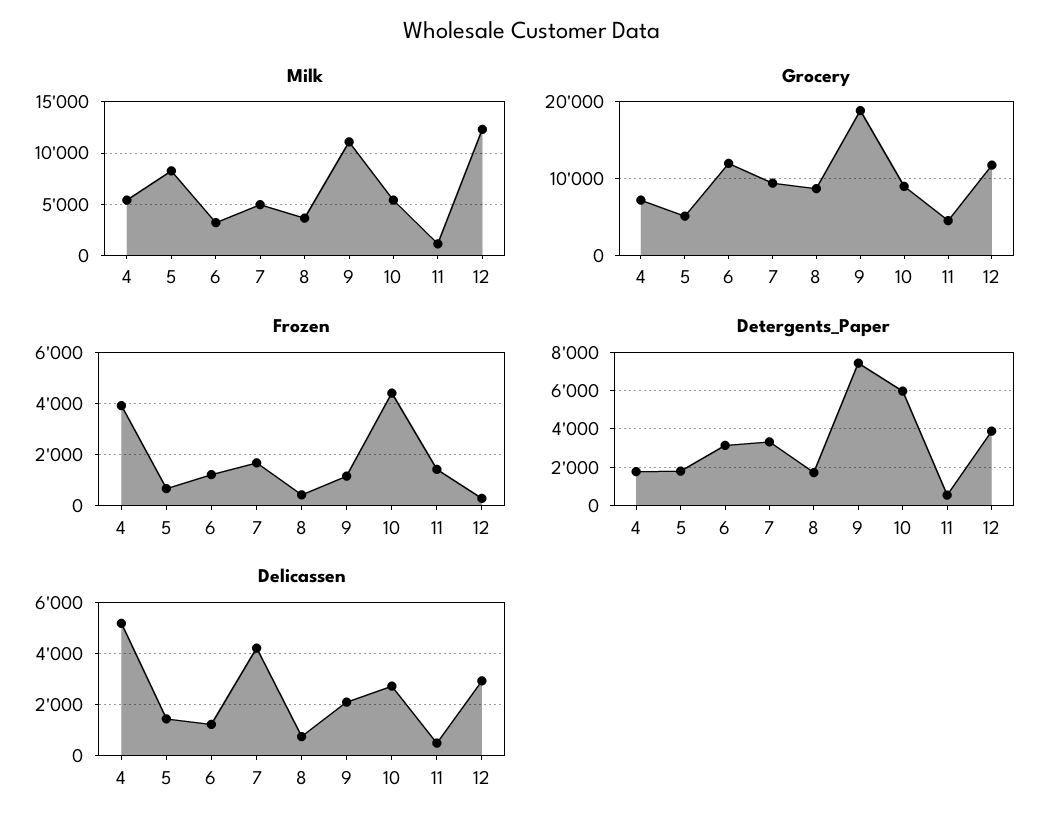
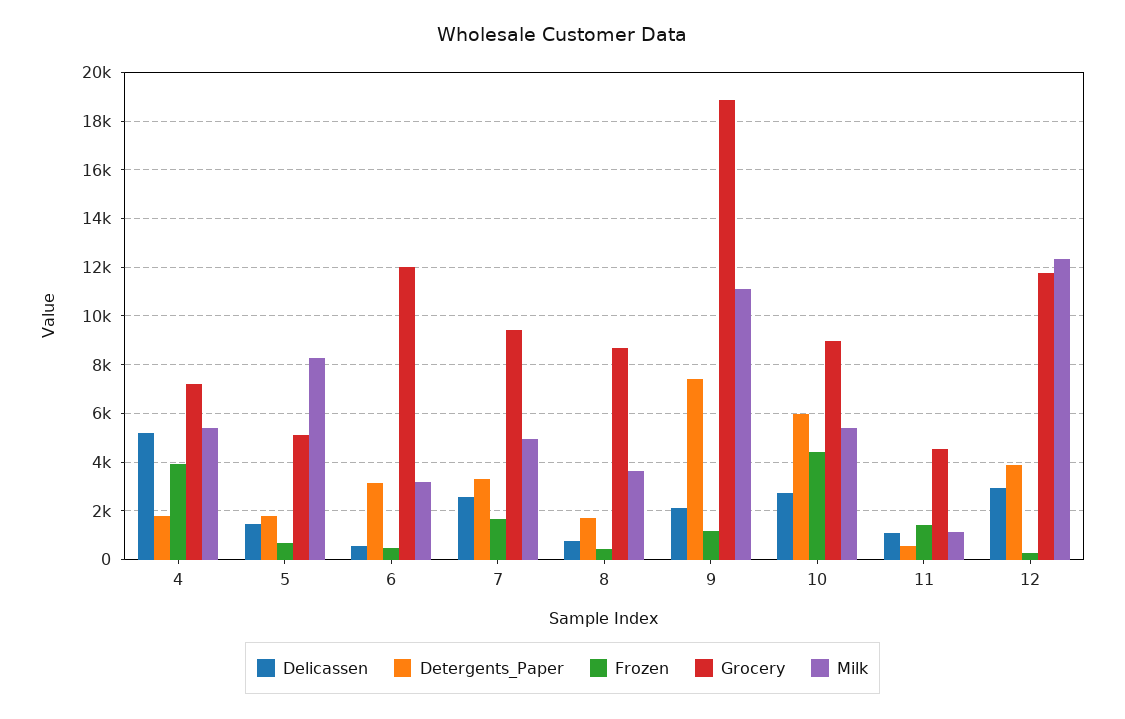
Frozen, 6: 1250 -> 500
Delicassen, 6: 1250 -> 500
Delicassen, 7: 4250 -> 2500
Delicassen, 11: 500 -> 1000

